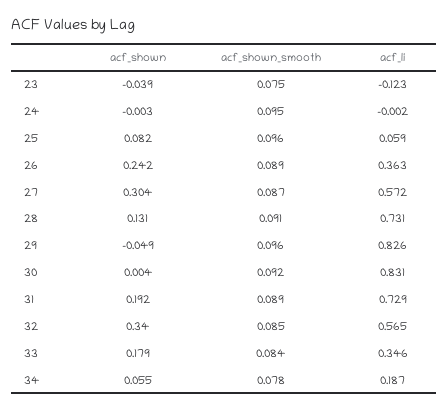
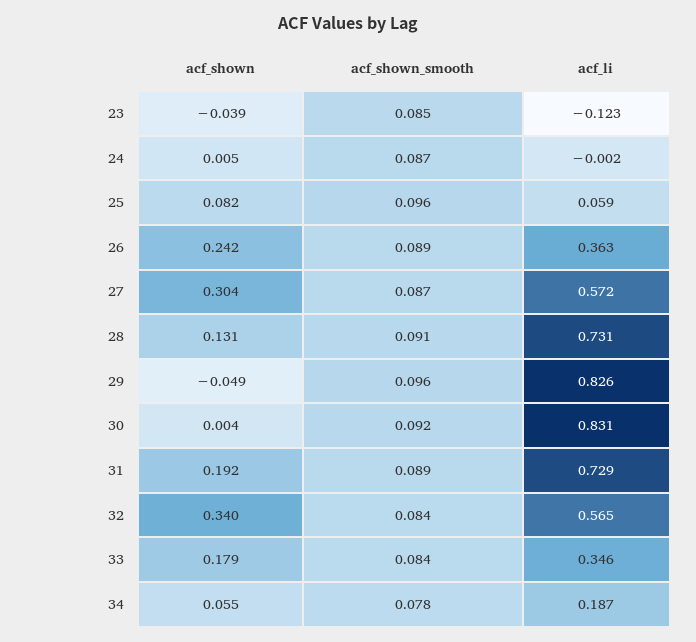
acf_shown_smooth, 23: 0.075 -> 0.085
acf_shown, 24: -0.003 -> 0.005
acf_shown_smooth, 24: 0.095 -> 0.087
acf_shown_smooth, 32: 0.085 -> 0.084

